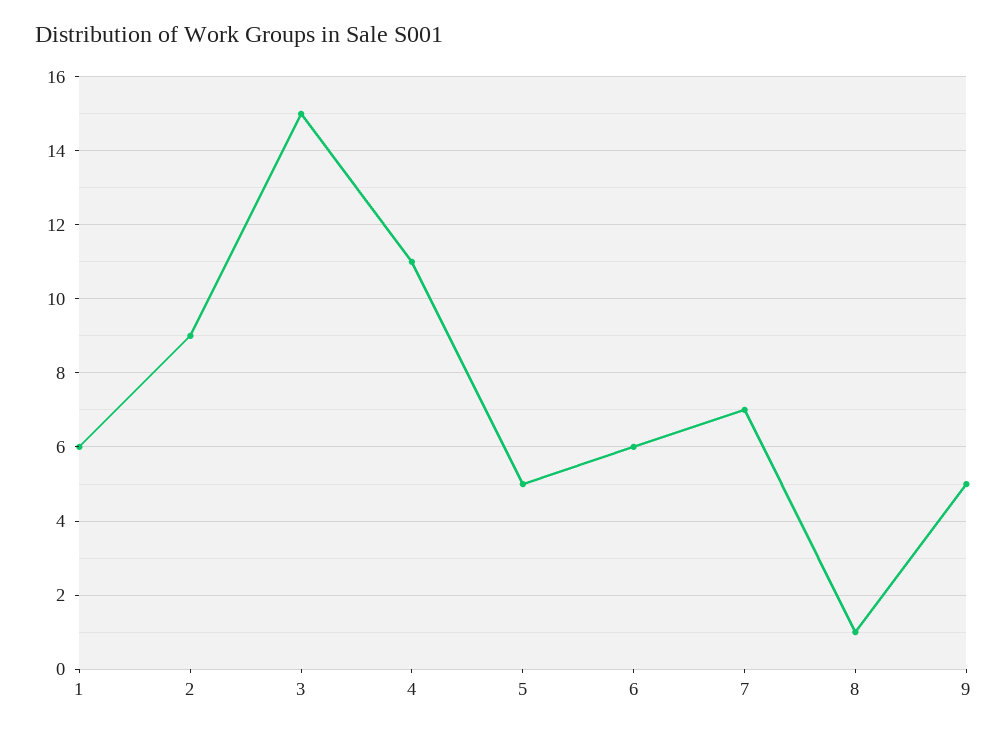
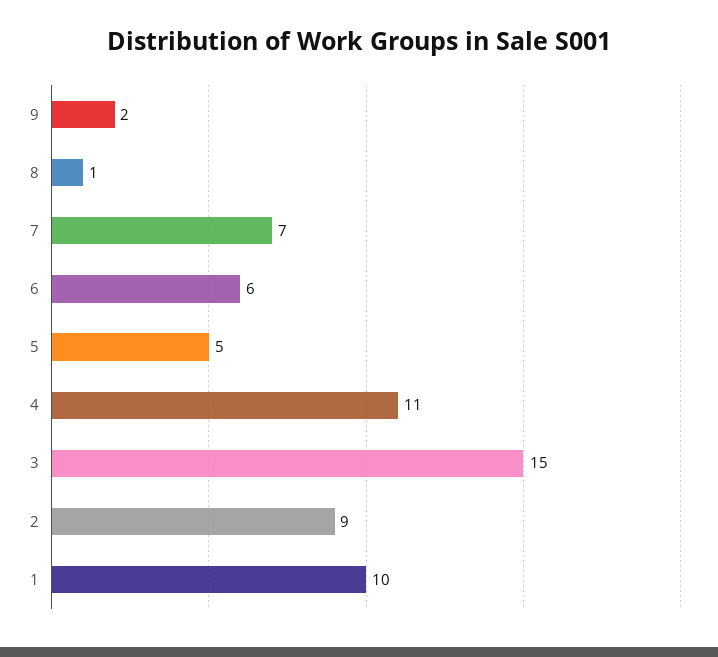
1: 6 -> 10
9: 5 -> 2

